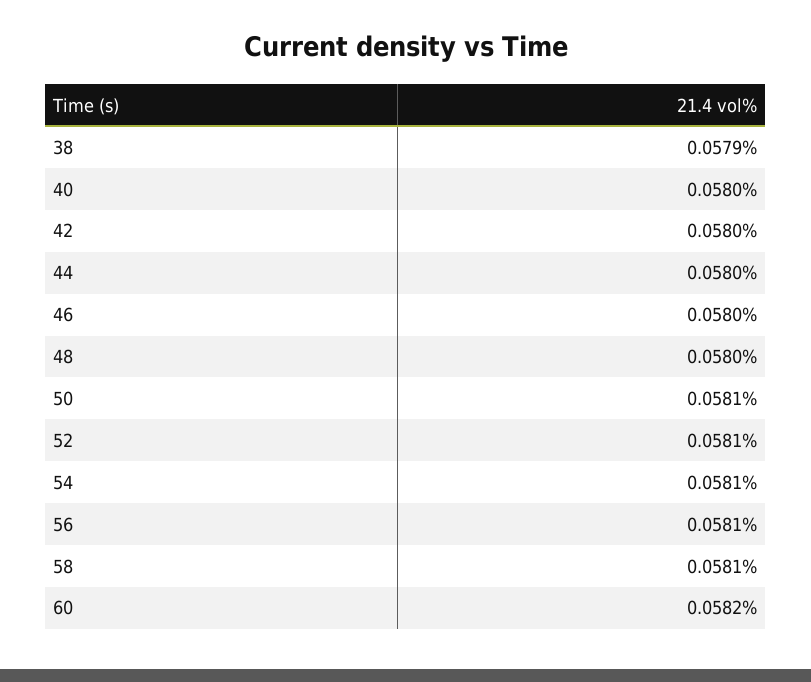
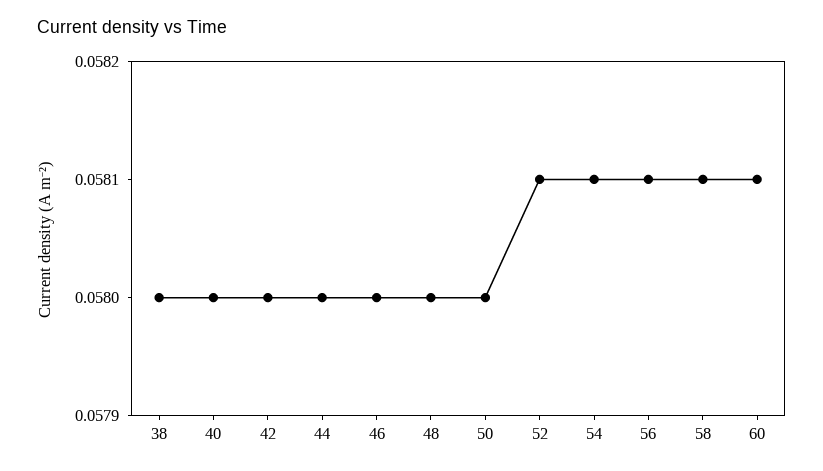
38: 0.0579 -> 0.058
50: 0.0581 -> 0.058
60: 0.0582 -> 0.0581

